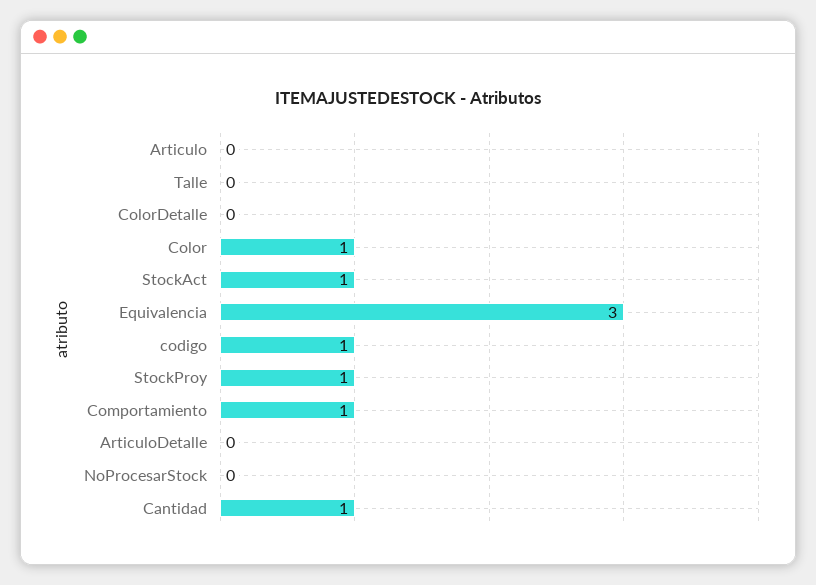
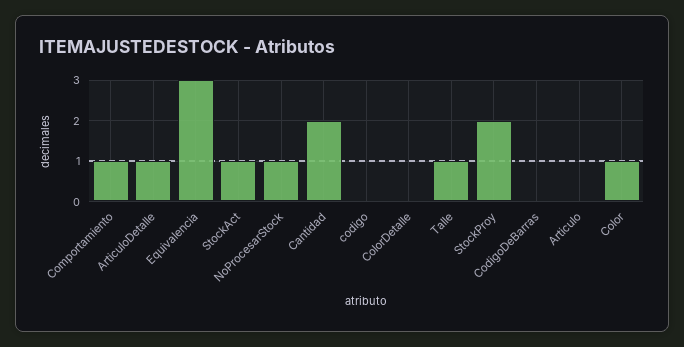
Talle: 0 -> 1
codigo: 1 -> 0
StockProy: 1 -> 2
ArticuloDetalle: 0 -> 1
NoProcesarStock: 0 -> 1
Cantidad: 1 -> 2
CodigoDeBarras: none -> 0

